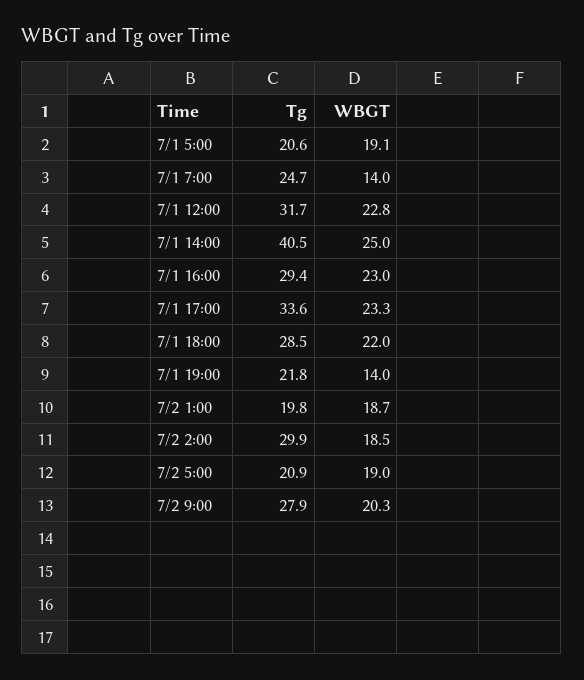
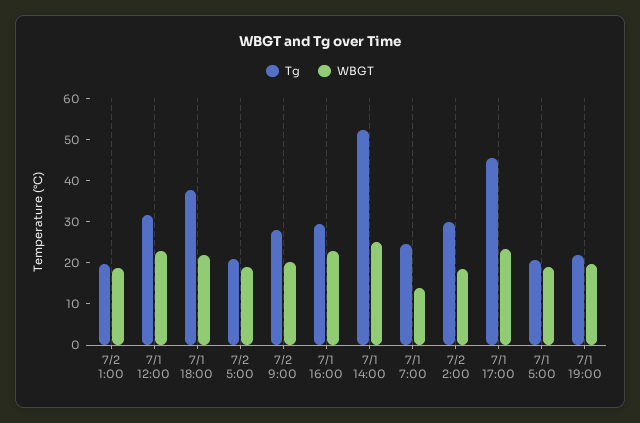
Tg, 7/1 14:00: 40.5 -> 52
Tg, 7/1 17:00: 33.6 -> 46
Tg, 7/1 18:00: 28.5 -> 38
WBGT, 7/1 19:00: 14 -> 20

